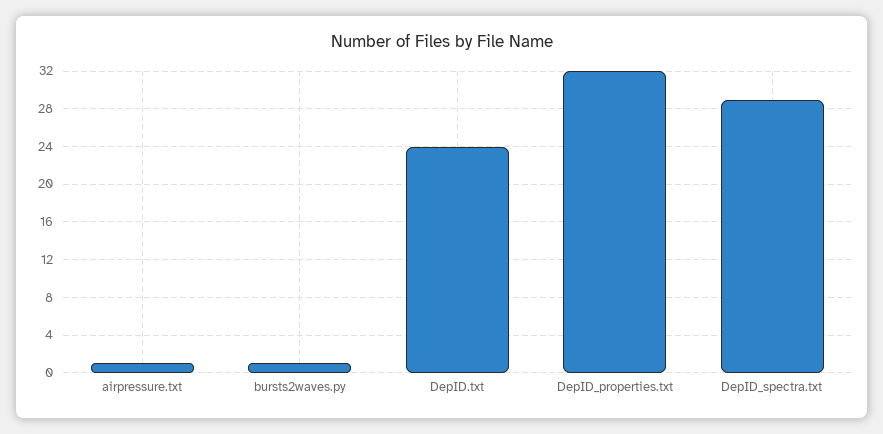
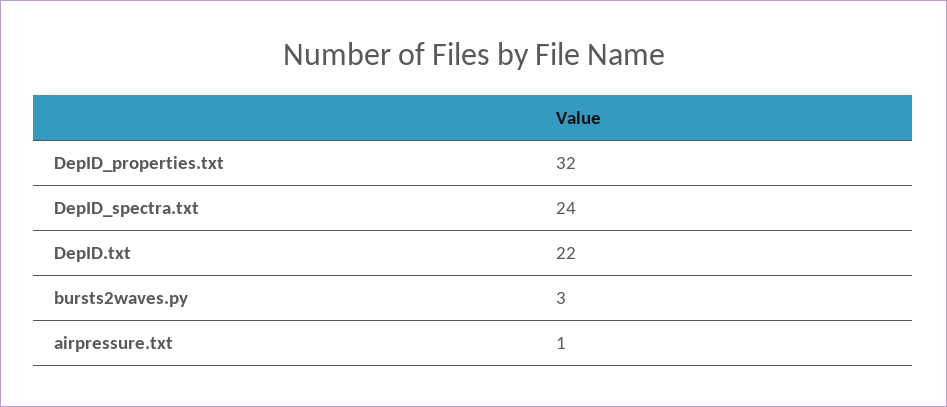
bursts2waves.py: 1 -> 3
DepID.txt: 24 -> 22
DepID_spectra.txt: 29 -> 24

